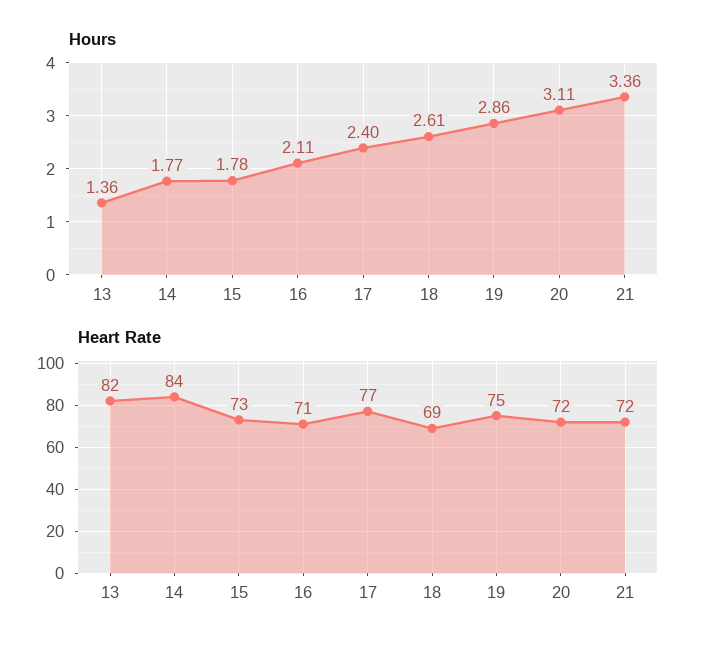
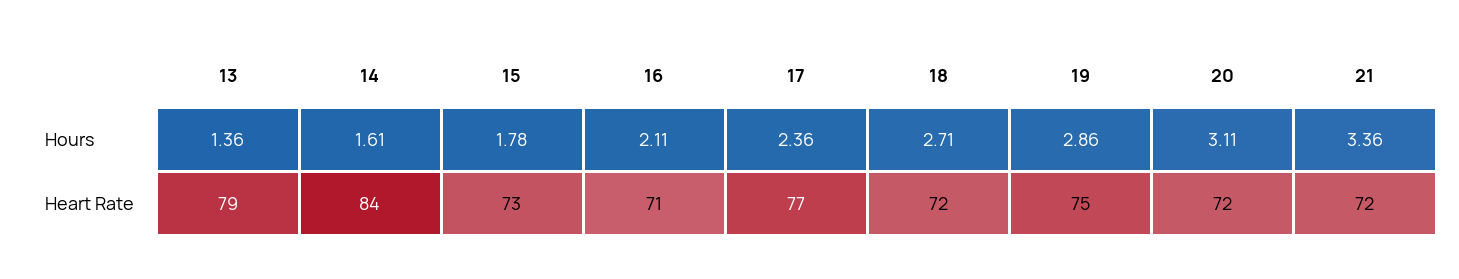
Hours, 14: 1.77 -> 1.61
Hours, 17: 2.4 -> 2.36
Hours, 18: 2.61 -> 2.71
Heart Rate, 13: 82 -> 79
Heart Rate, 18: 69 -> 72

